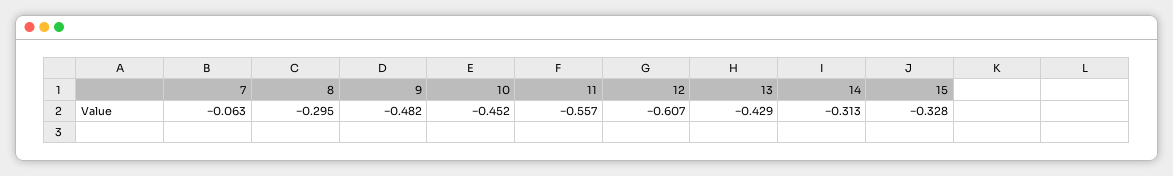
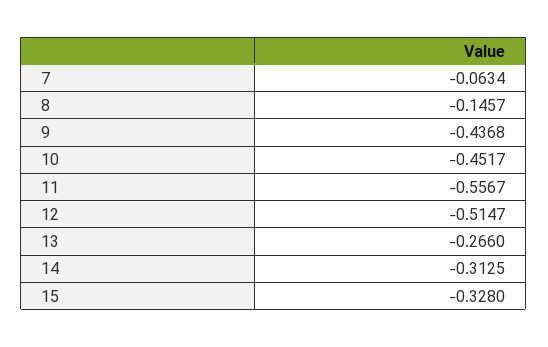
8: -0.295 -> -0.1457
9: -0.482 -> -0.4368
12: -0.607 -> -0.5147
13: -0.429 -> -0.266

